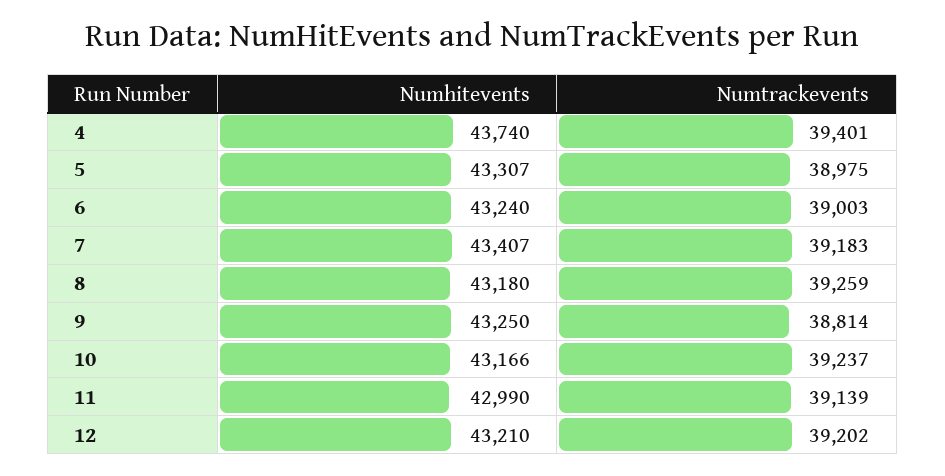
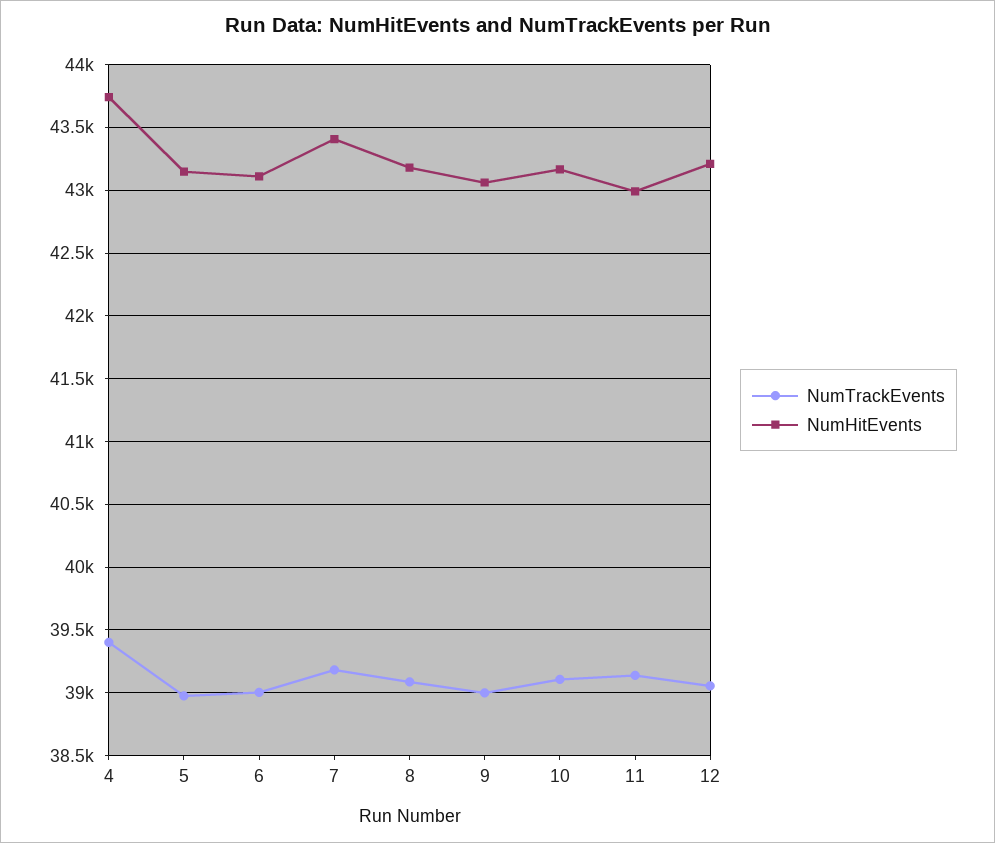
Numhitevents, 5: 43307 -> 43150
Numhitevents, 6: 43240 -> 43100
Numtrackevents, 8: 39259 -> 39100
Numhitevents, 9: 43250 -> 43050
Numtrackevents, 9: 38814 -> 39000
Numtrackevents, 10: 39237 -> 39100
Numtrackevents, 12: 39202 -> 39050

